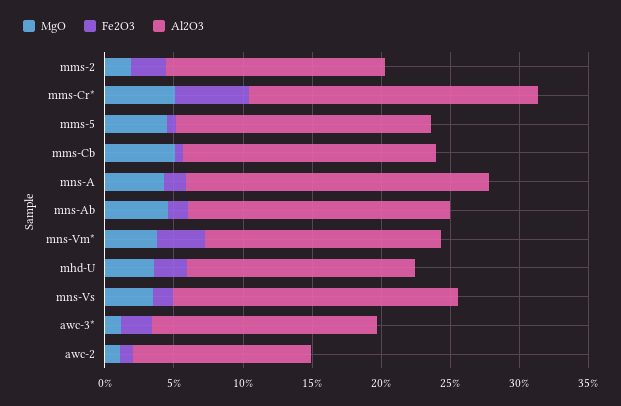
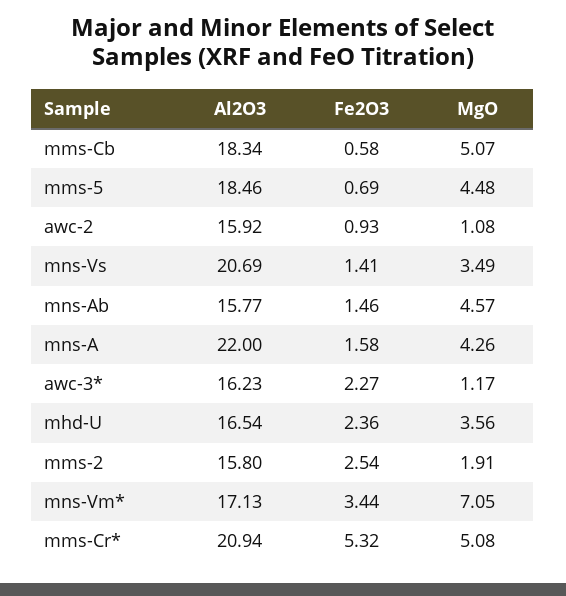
Al2O3, mns-Ab: 19 -> 15.77
MgO, mns-Vm*: 4 -> 7.05
Al2O3, awc-2: 13 -> 15.92

